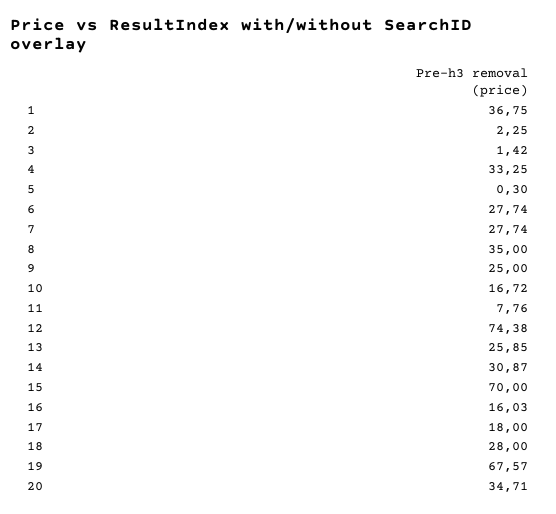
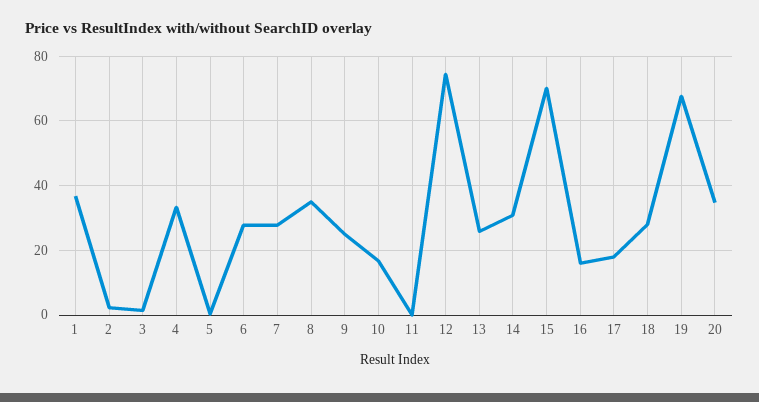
11: 7.76 -> 0

